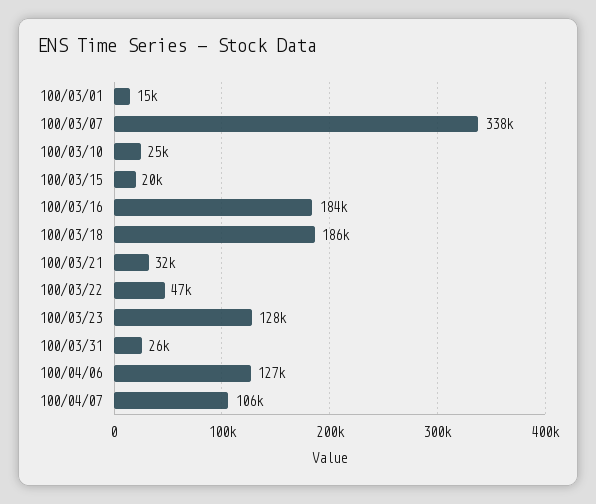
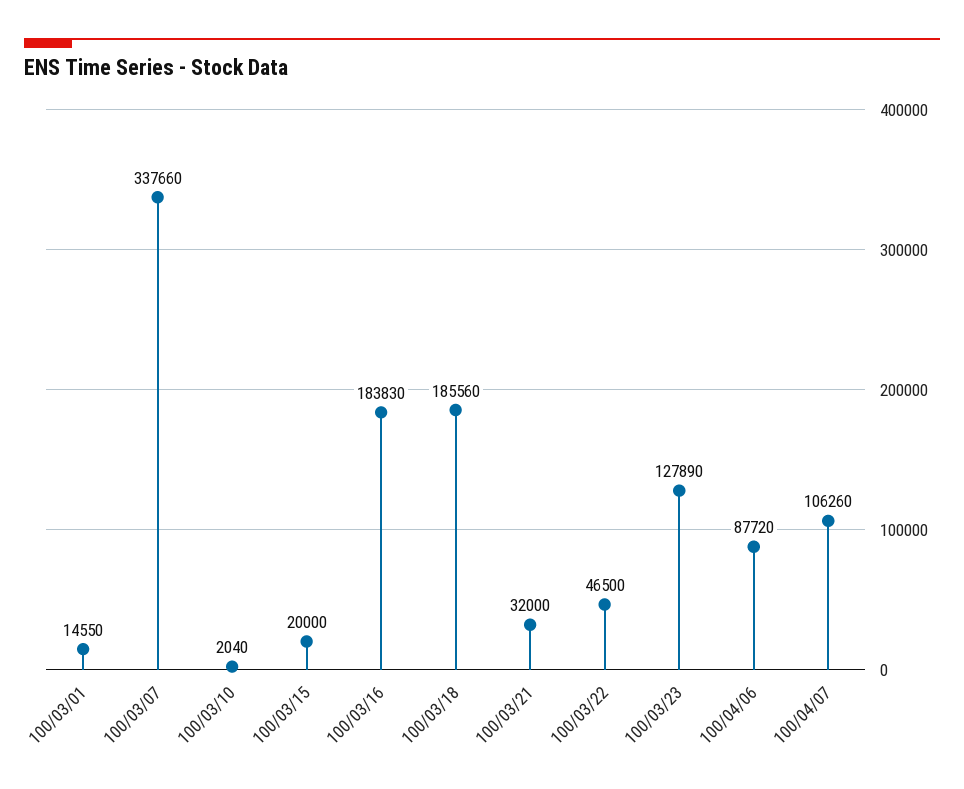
100/03/10: 25000 -> 2040
100/03/31: 26000 -> none
100/04/06: 127000 -> 87720

